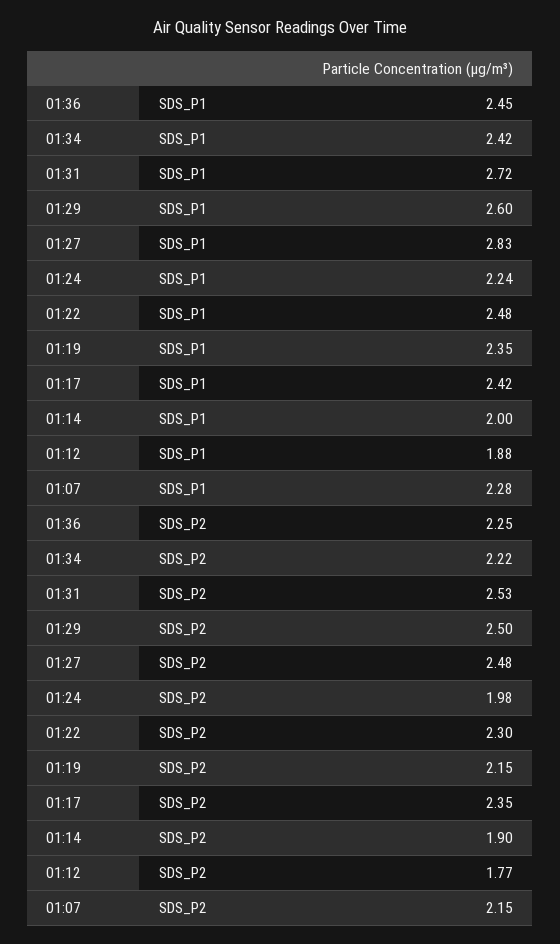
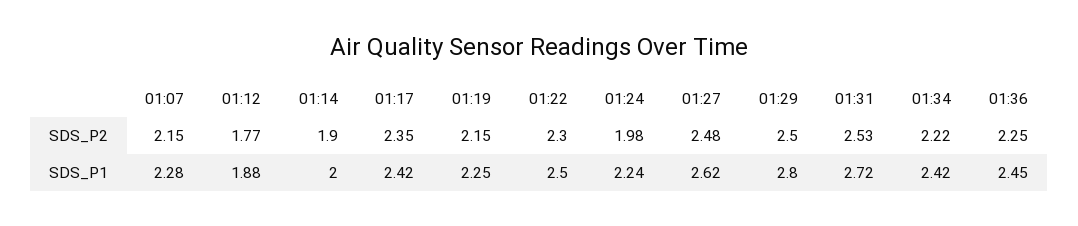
01:29, SDS_P1: 2.6 -> 2.8
01:27, SDS_P1: 2.83 -> 2.62
01:22, SDS_P1: 2.48 -> 2.5
01:19, SDS_P1: 2.35 -> 2.25

